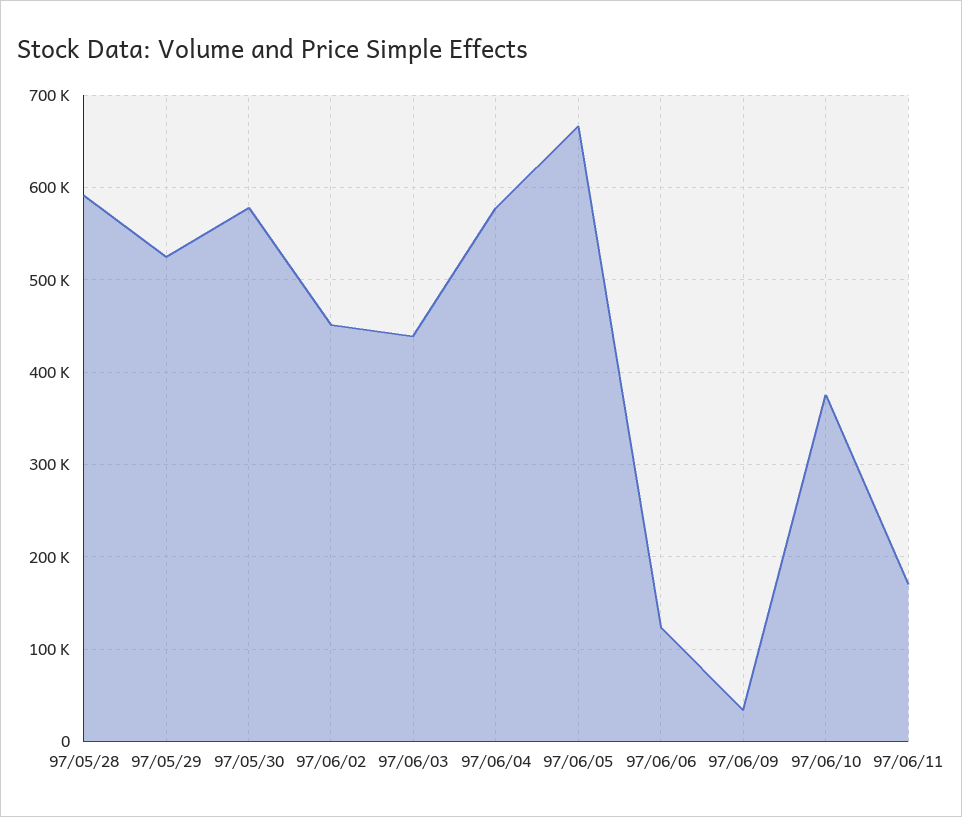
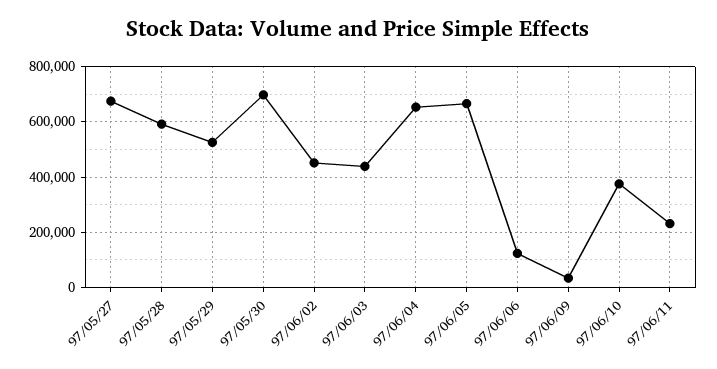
97/05/30: 580000 -> 700000
97/06/04: 580000 -> 650000
97/06/11: 170000 -> 225000
97/05/27: none -> 675000

